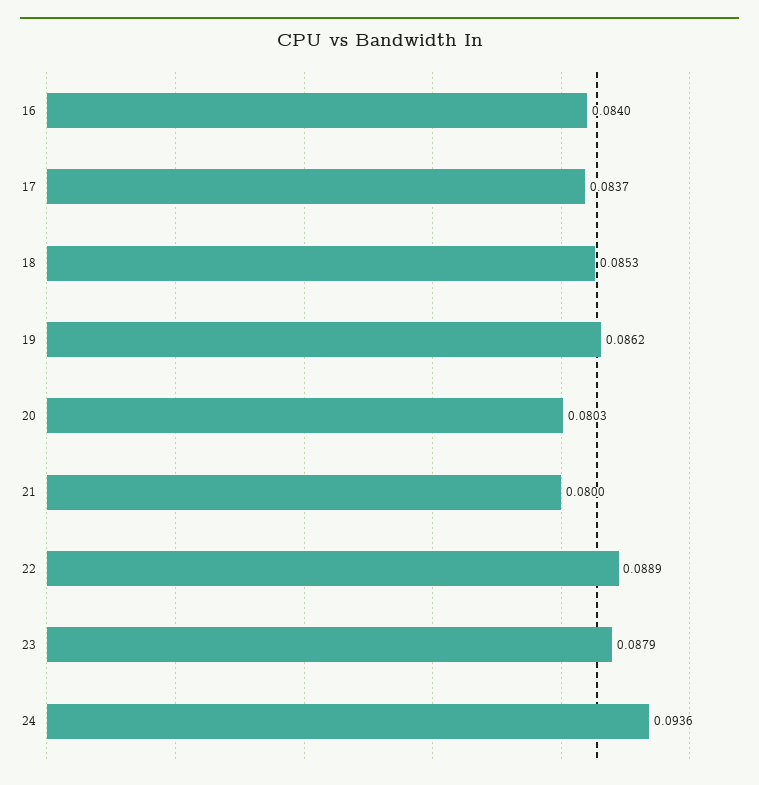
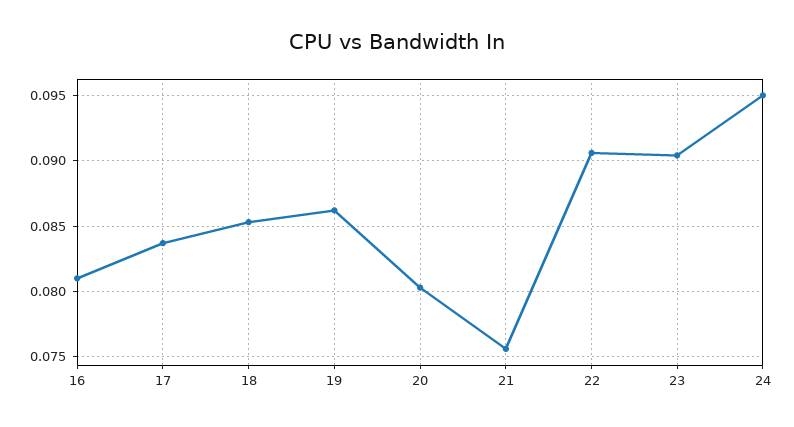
16: 0.084 -> 0.081
21: 0.08 -> 0.0755
22: 0.0889 -> 0.0905
23: 0.0879 -> 0.0905
24: 0.0936 -> 0.095

